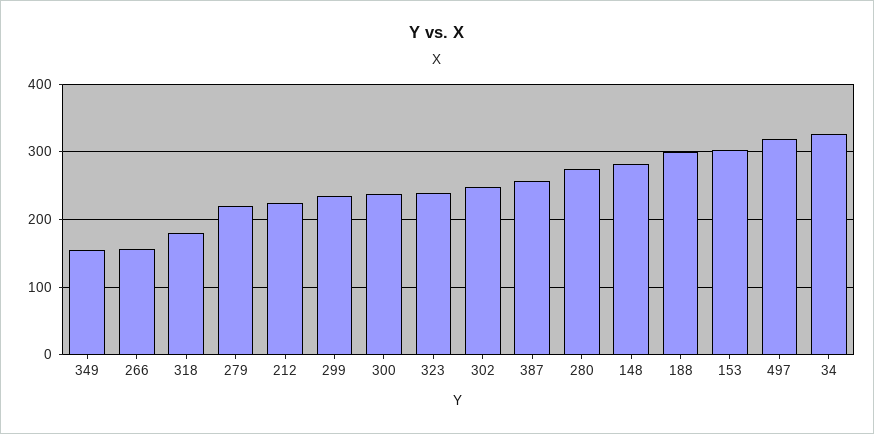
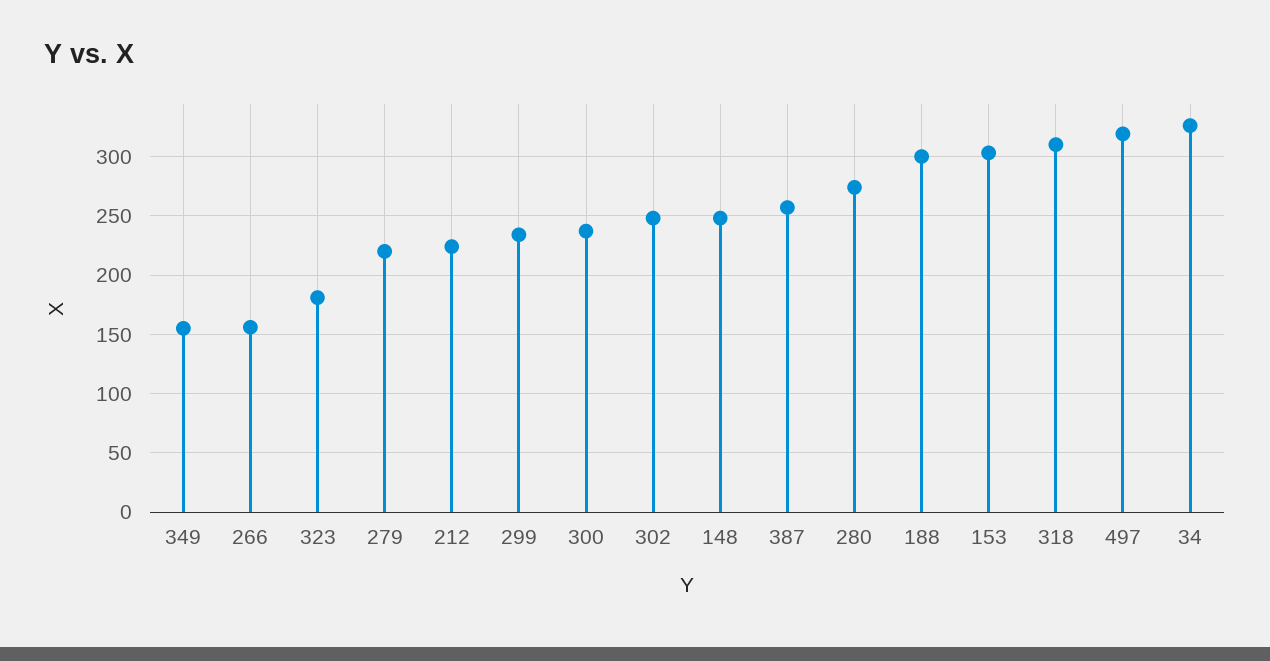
318: 180 -> 310
323: 240 -> 180
148: 280 -> 250

